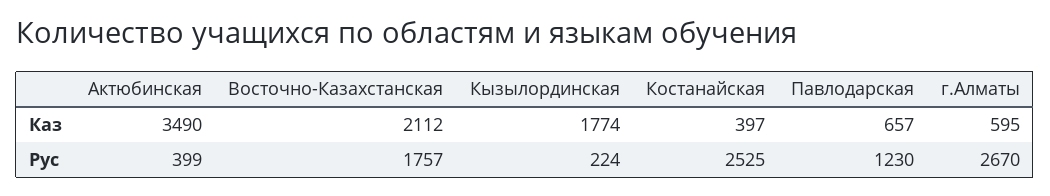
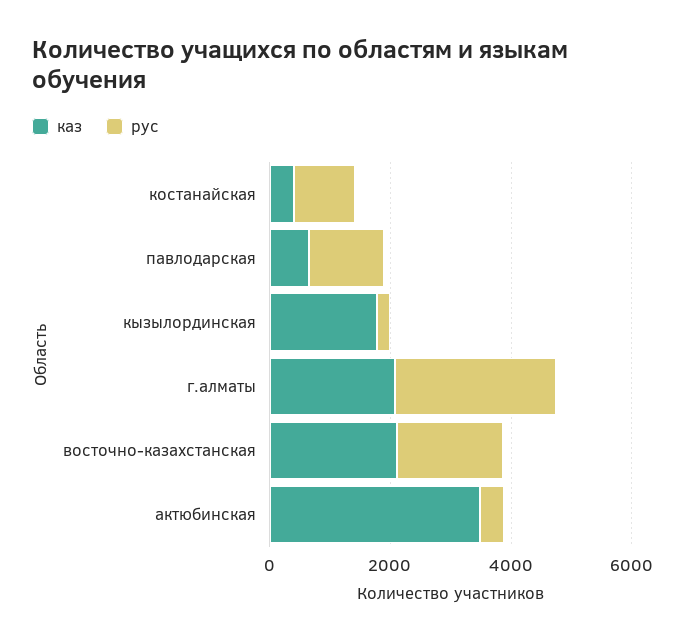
Каз, г.Алматы: 595 -> 2000
Рус, Костанайская: 2525 -> 1000

